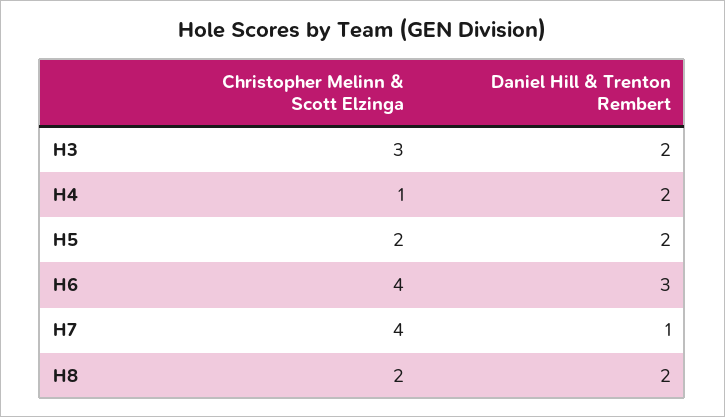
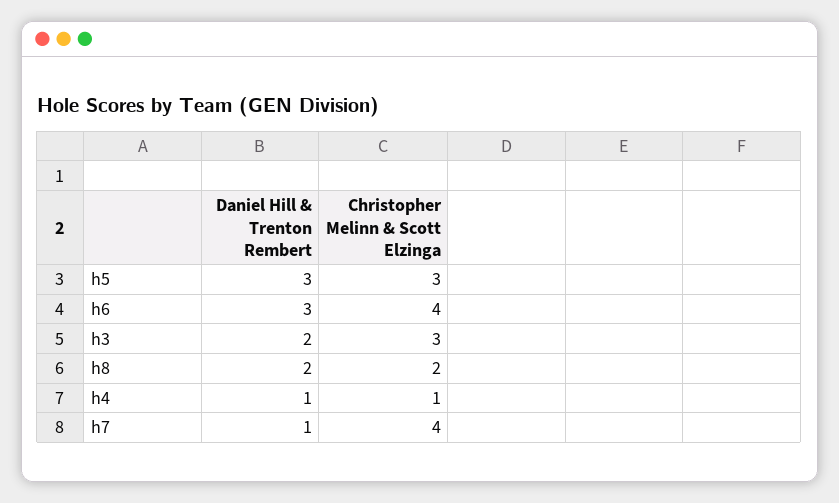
Daniel Hill & Trenton Rembert, H4: 2 -> 1
Christopher Melinn & Scott Elzinga, H5: 2 -> 3
Daniel Hill & Trenton Rembert, H5: 2 -> 3

